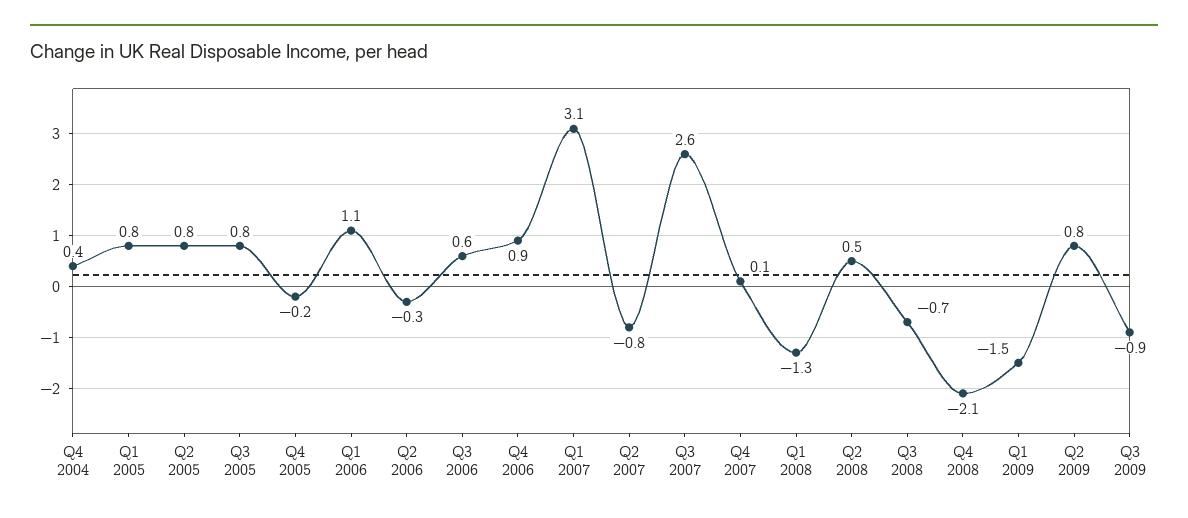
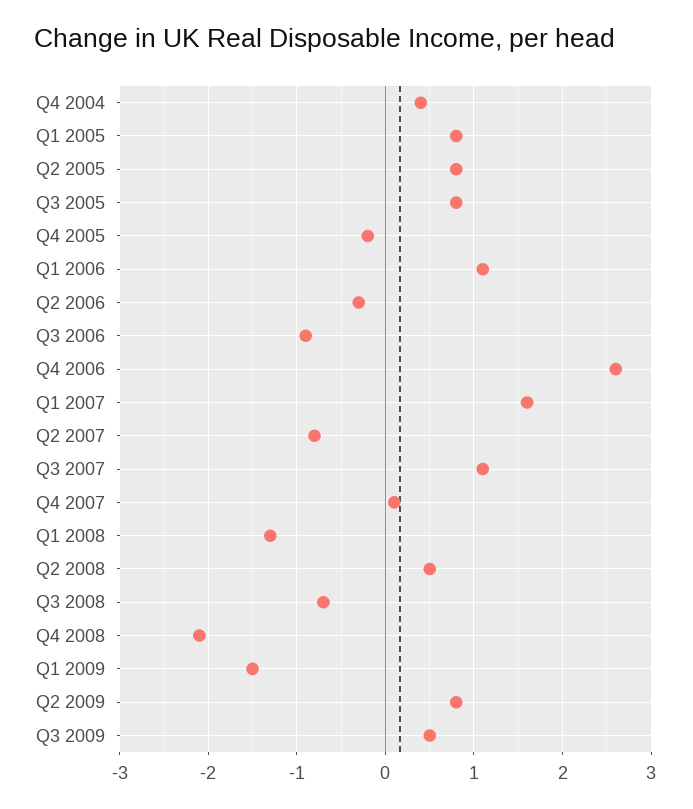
Q3 2006: 0.6 -> -0.9
Q4 2006: 0.9 -> 2.6
Q1 2007: 3.1 -> 1.6
Q3 2007: 2.6 -> 1.1
Q3 2009: -0.9 -> 0.5

